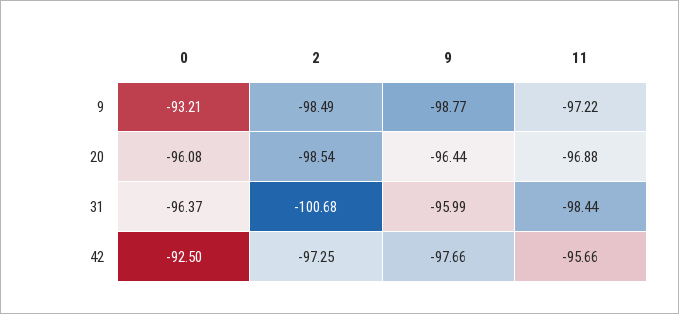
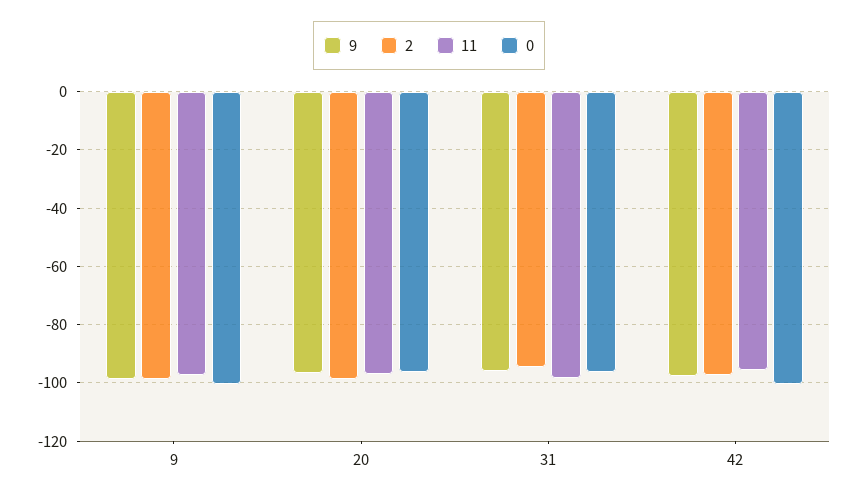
0, 9: -93.21 -> -100
2, 31: -100.68 -> -95
0, 42: -92.5 -> -100

